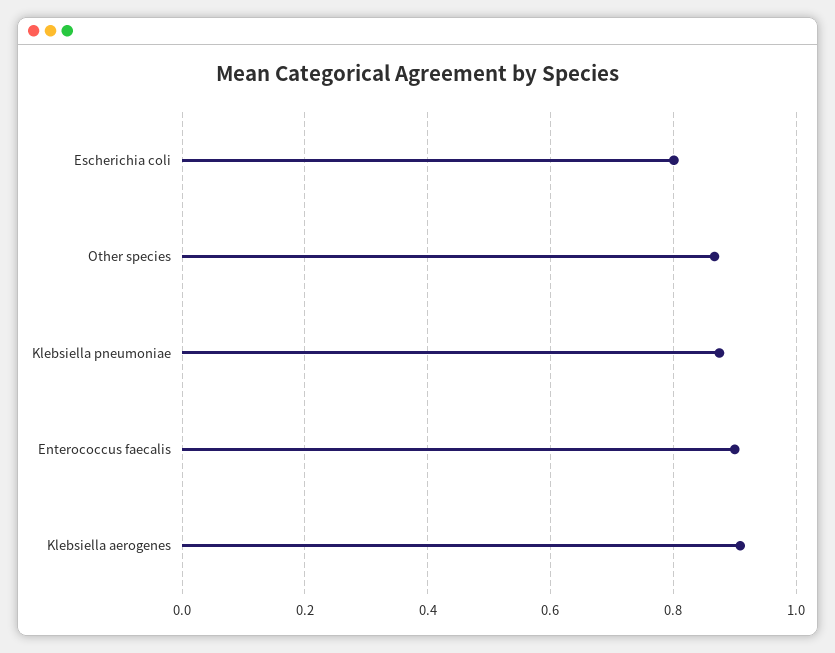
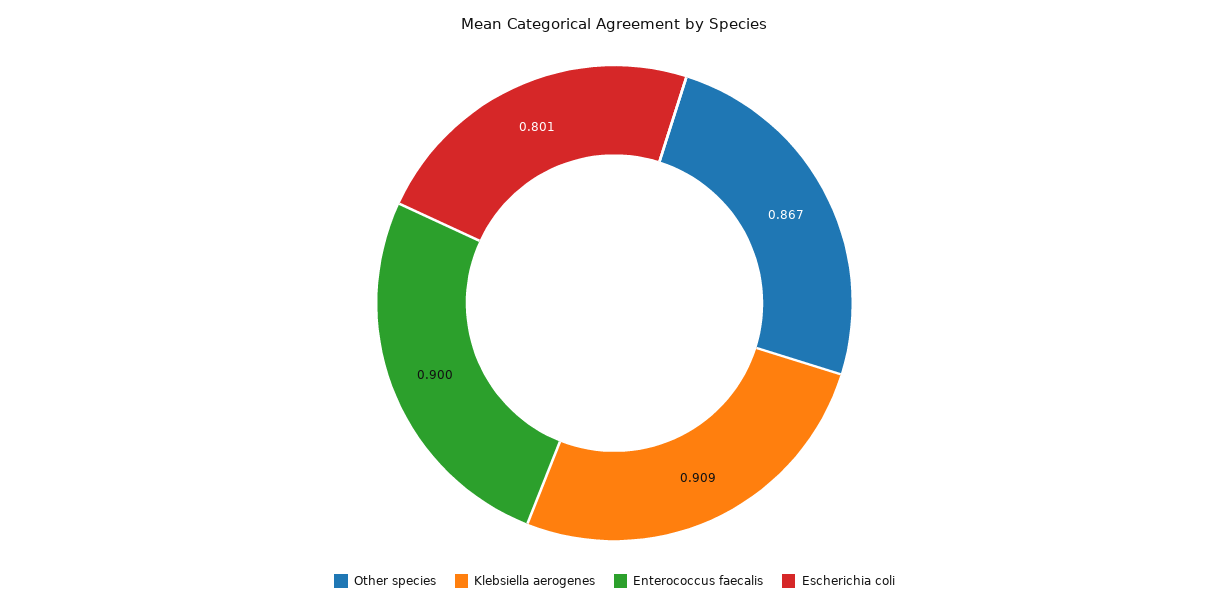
Klebsiella pneumoniae: 0.88 -> none

